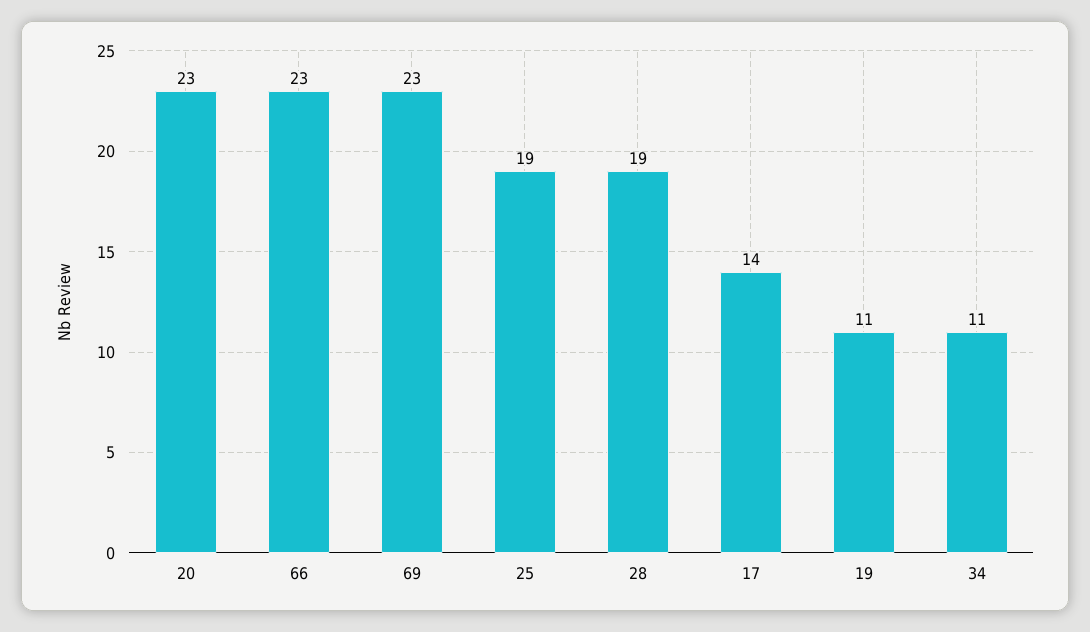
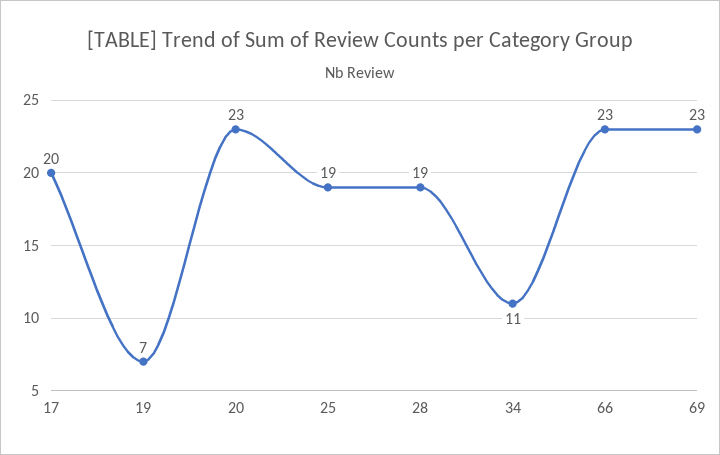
17: 14 -> 20
19: 11 -> 7

